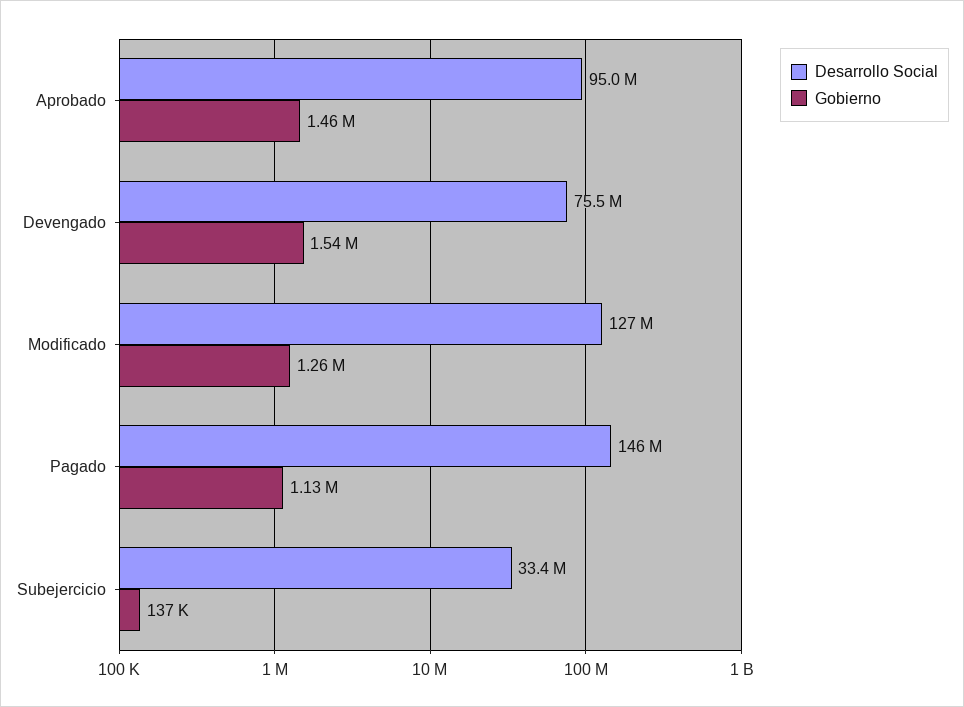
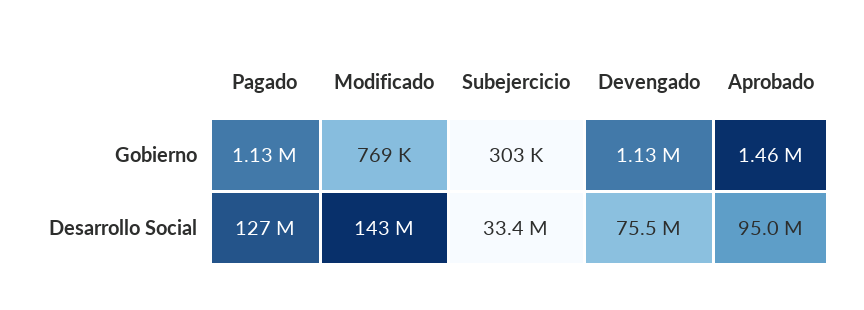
Gobierno, Devengado: 1540000 -> 1130000
Desarrollo Social, Modificado: 127000000 -> 143000000
Gobierno, Modificado: 1260000 -> 769000
Desarrollo Social, Pagado: 146000000 -> 127000000
Gobierno, Subejercicio: 137000 -> 303000

